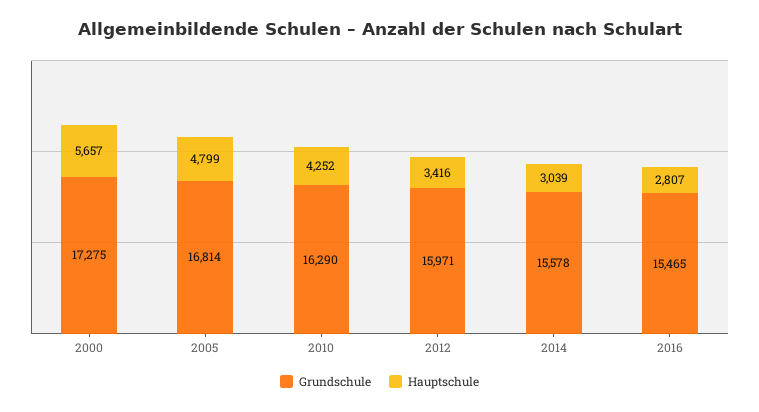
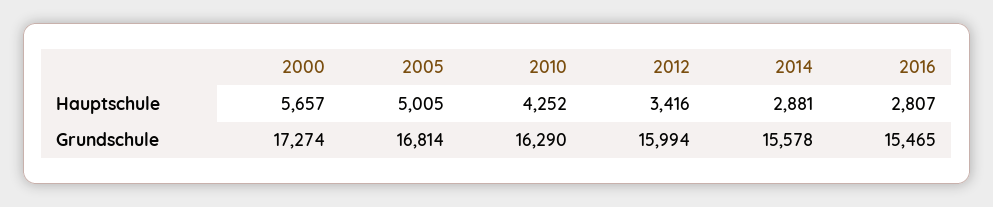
Grundschule, 2000: 17275 -> 17274
Hauptschule, 2005: 4799 -> 5005
Grundschule, 2012: 15971 -> 15994
Hauptschule, 2014: 3039 -> 2881

